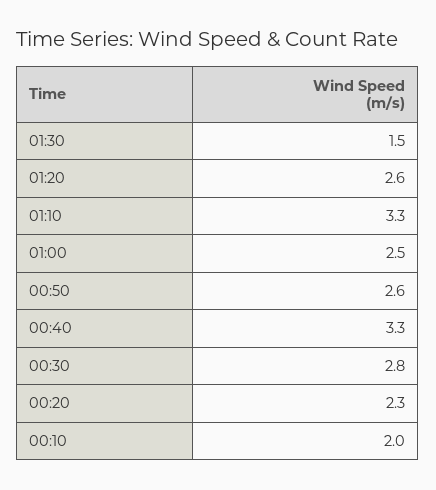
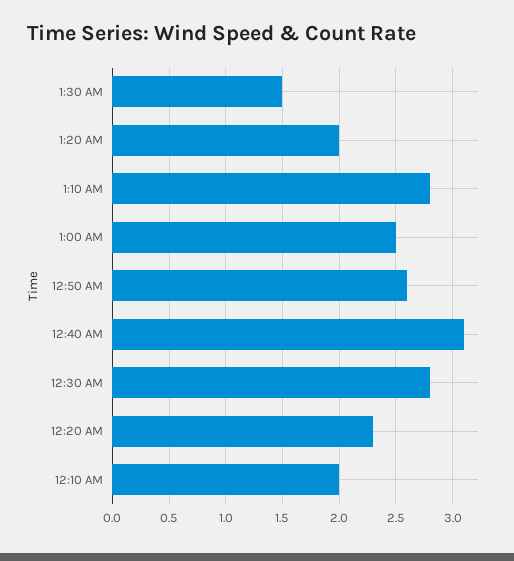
01:20: 2.6 -> 2
01:10: 3.3 -> 2.8
00:40: 3.3 -> 3.1

